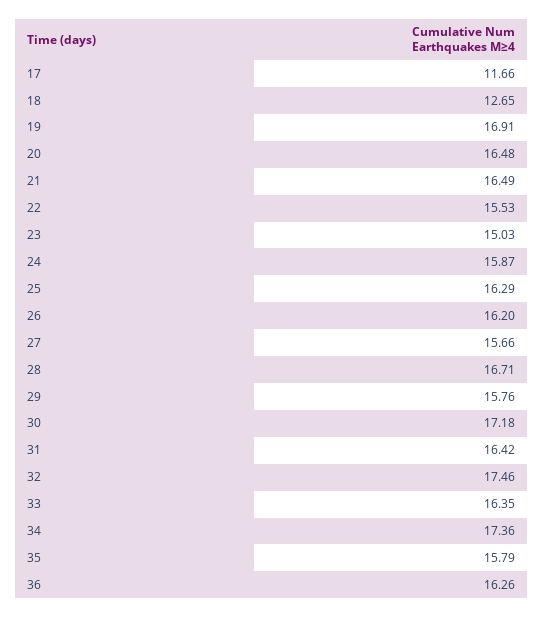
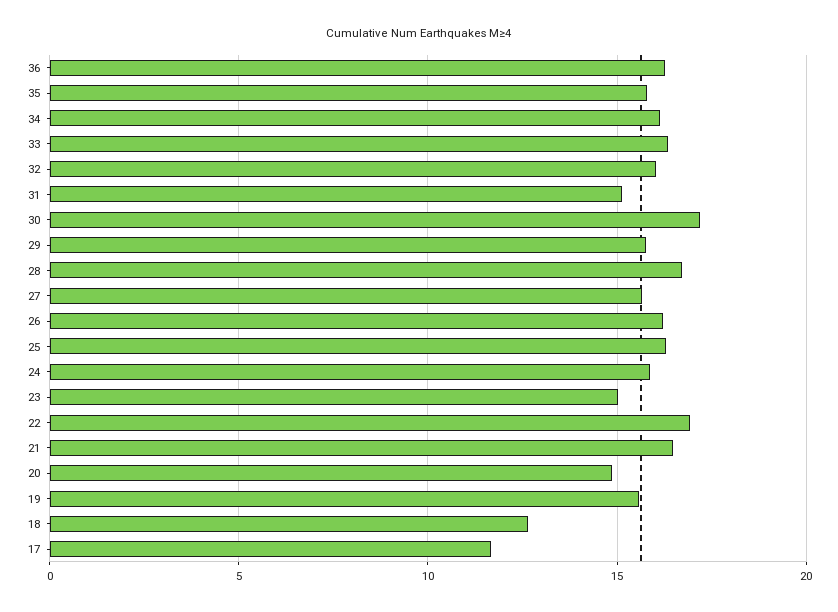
19: 16.91 -> 15.5
20: 16.48 -> 15
22: 15.53 -> 17
31: 16.42 -> 15
32: 17.46 -> 16
34: 17.36 -> 16

